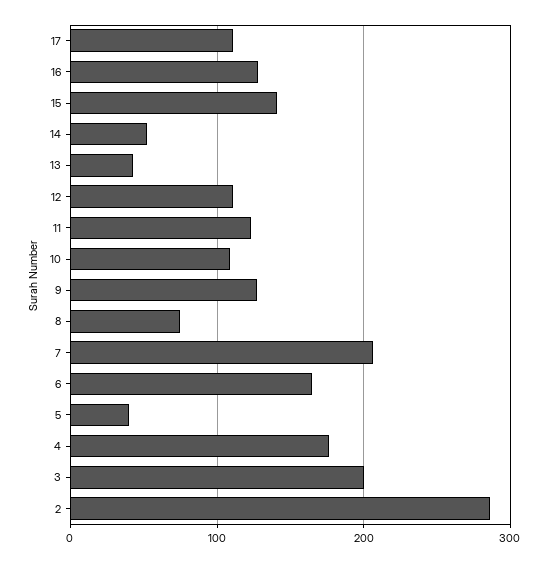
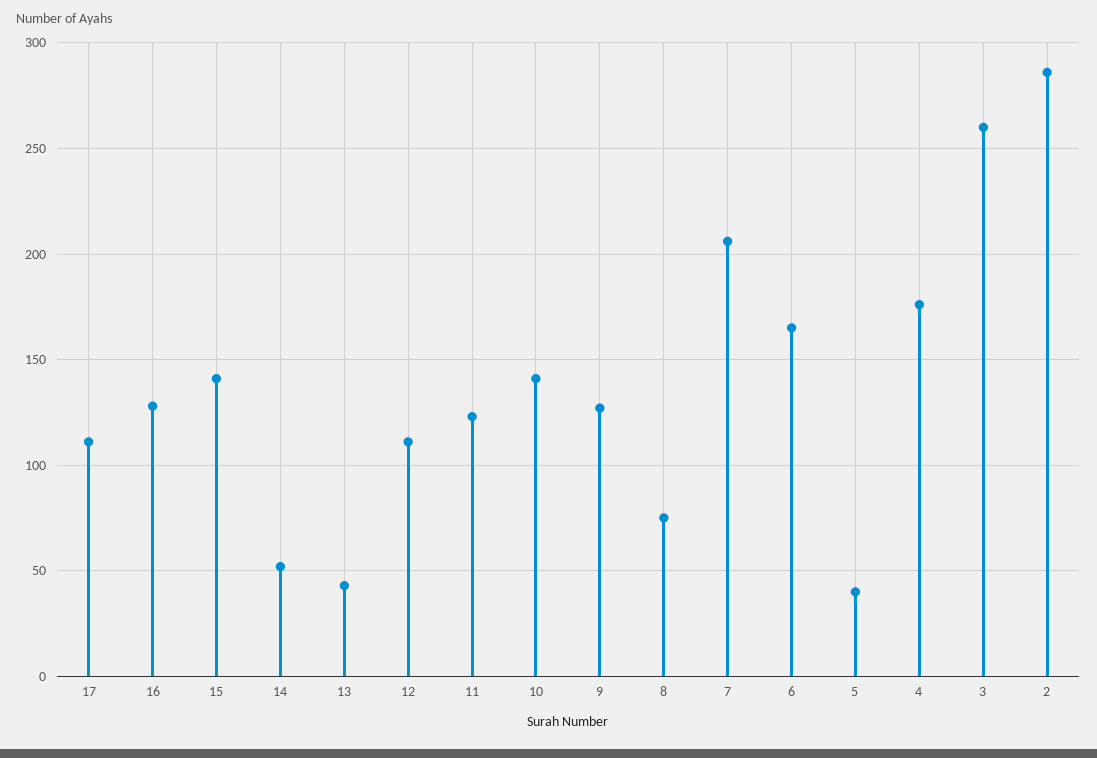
10: 110 -> 140
3: 200 -> 260

